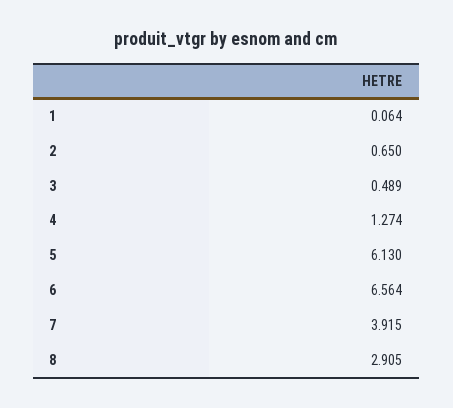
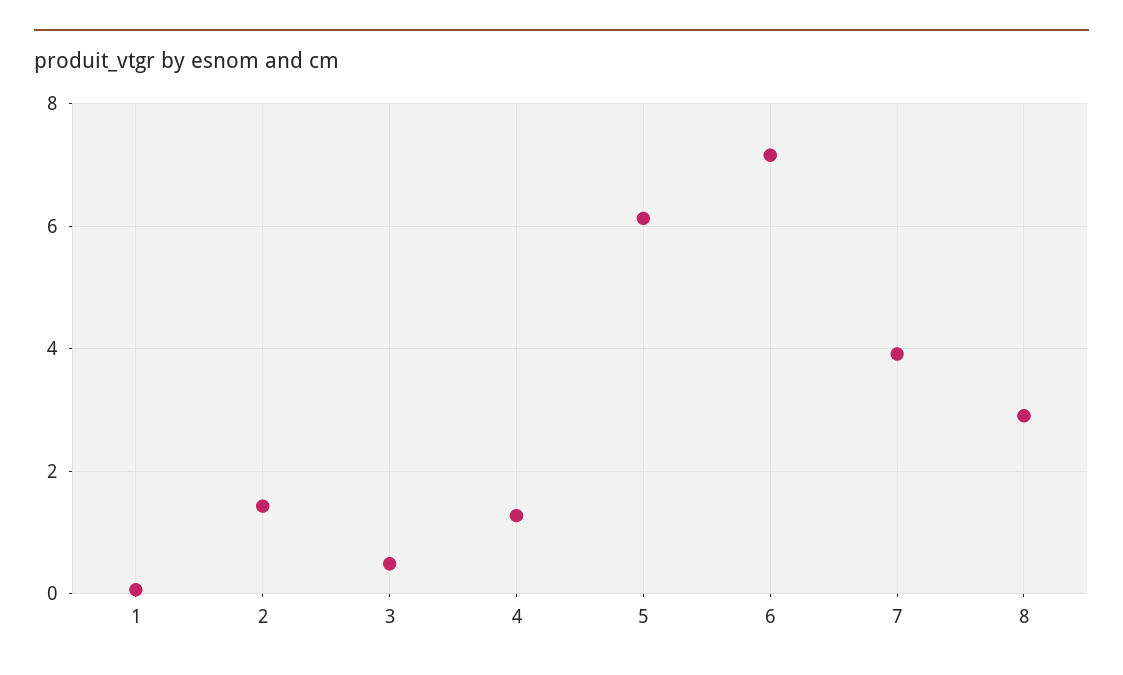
2: 0.65 -> 1.4
6: 6.564 -> 7.2

